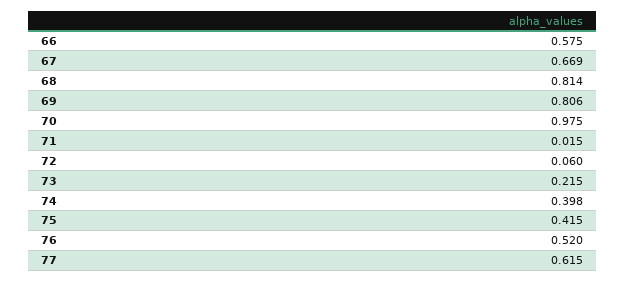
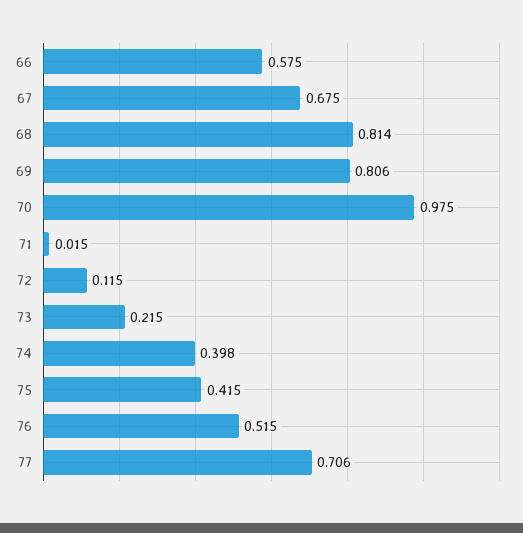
67: 0.669 -> 0.675
72: 0.06 -> 0.115
76: 0.52 -> 0.515
77: 0.615 -> 0.706

